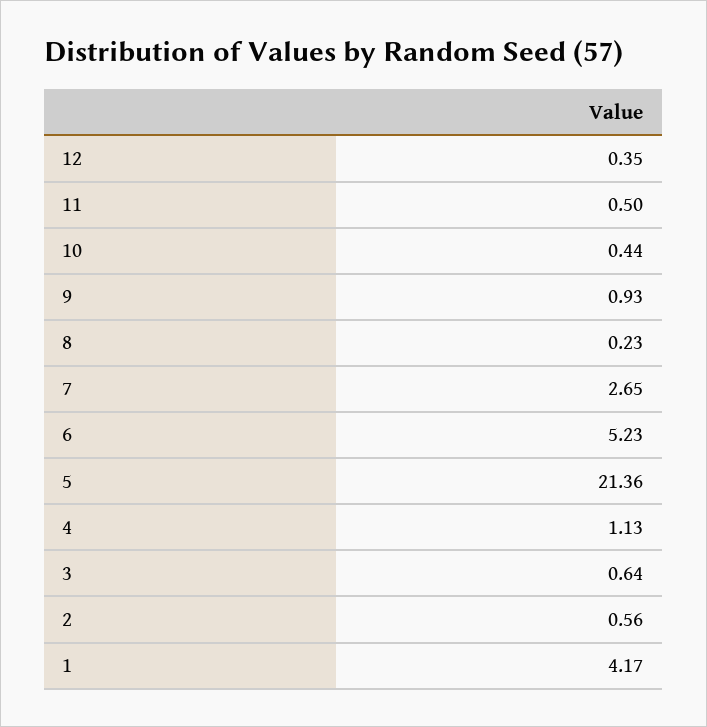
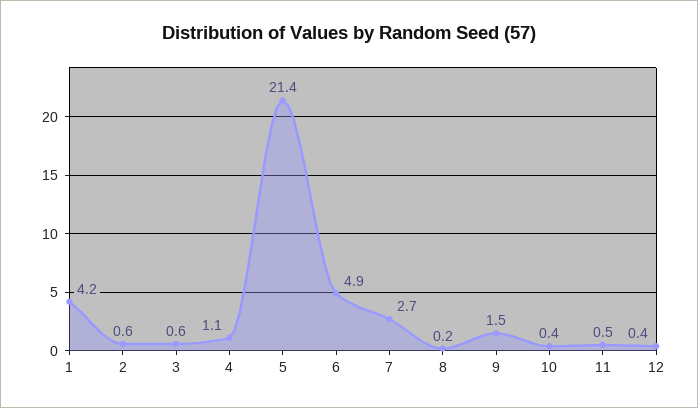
9: 0.93 -> 1.5
6: 5.23 -> 4.9

